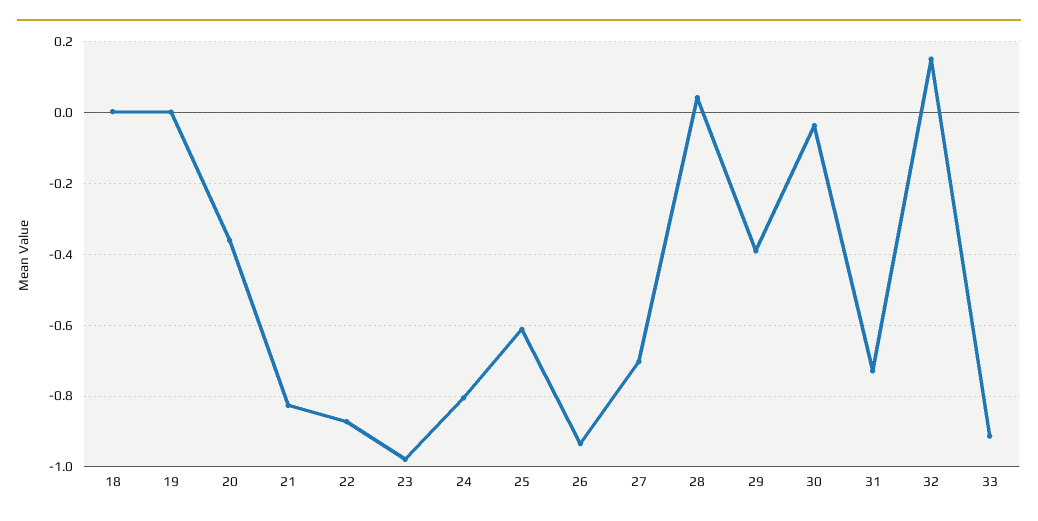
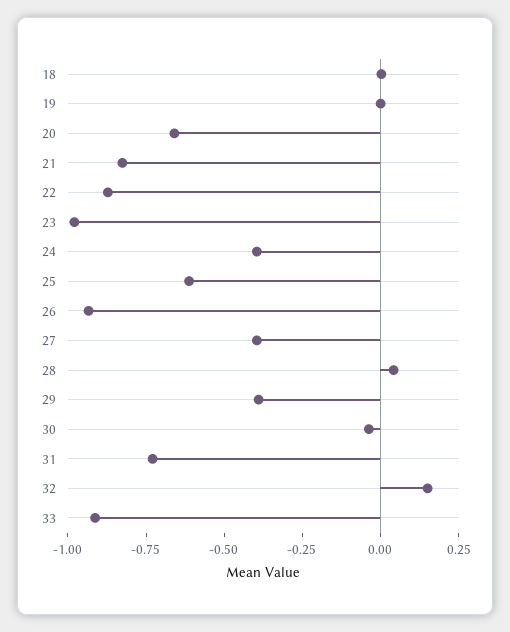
20: -0.36 -> -0.65
24: -0.8 -> -0.4
27: -0.7 -> -0.4

